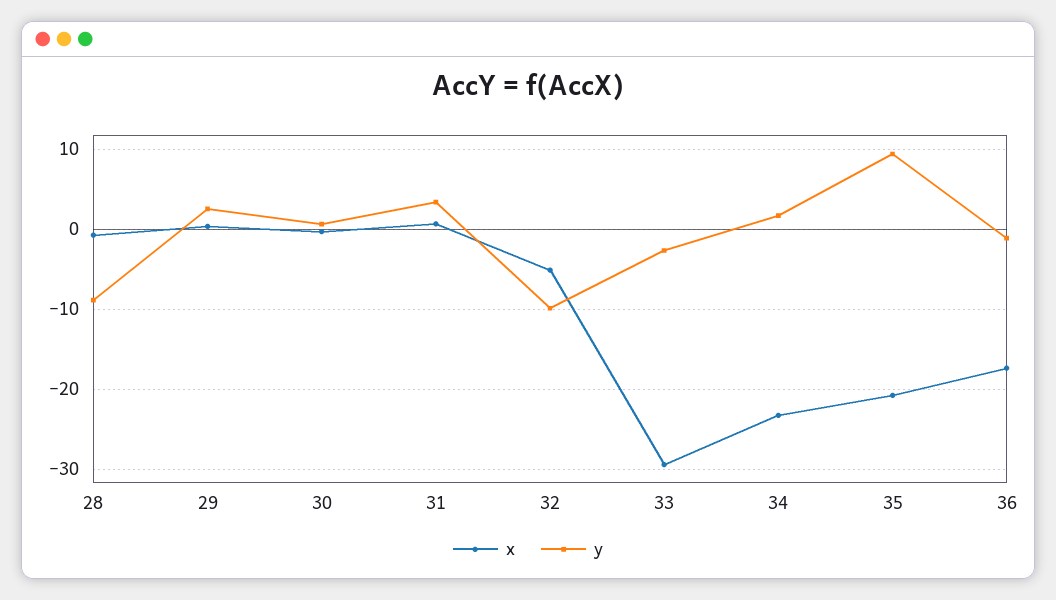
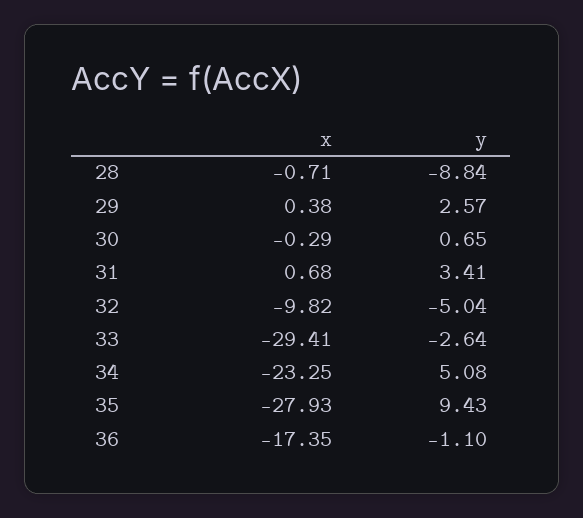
x, 32: -5 -> -9.82
y, 32: -10 -> -5.04
y, 34: 2 -> 5.08
x, 35: -21 -> -27.93

